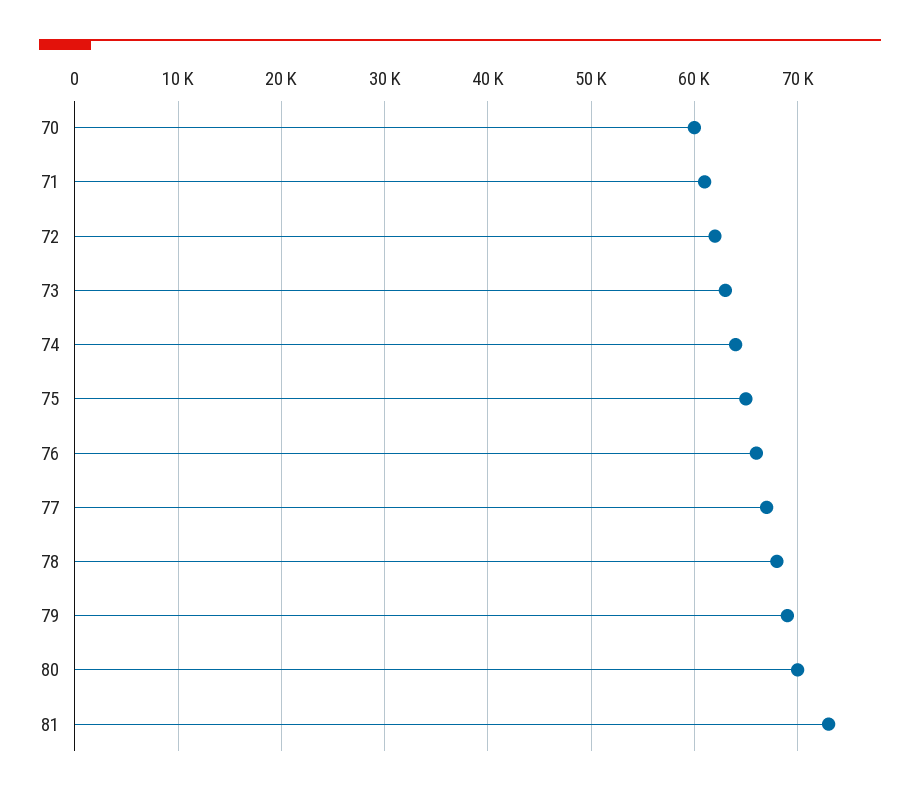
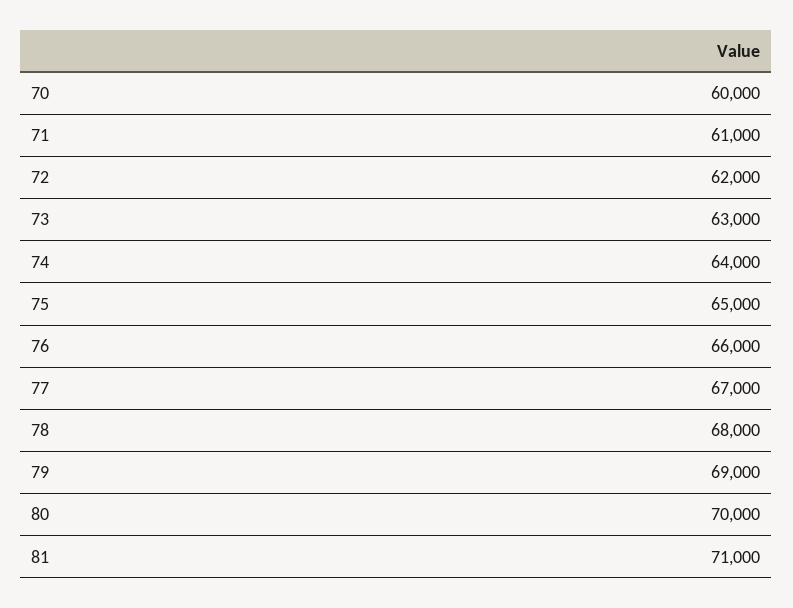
81: 73000 -> 71000

